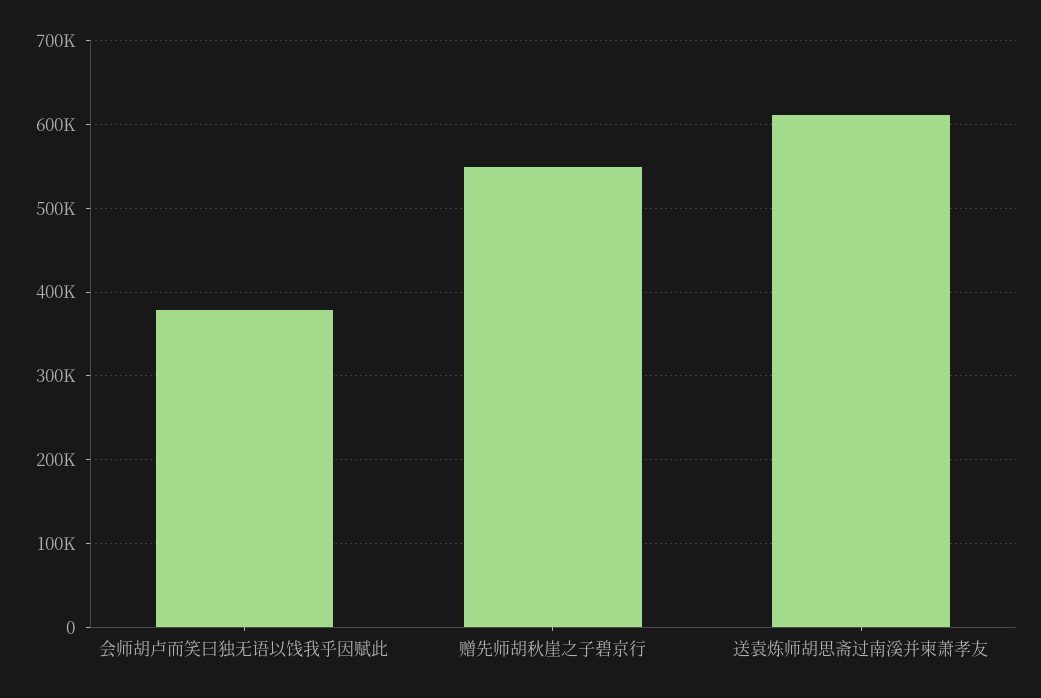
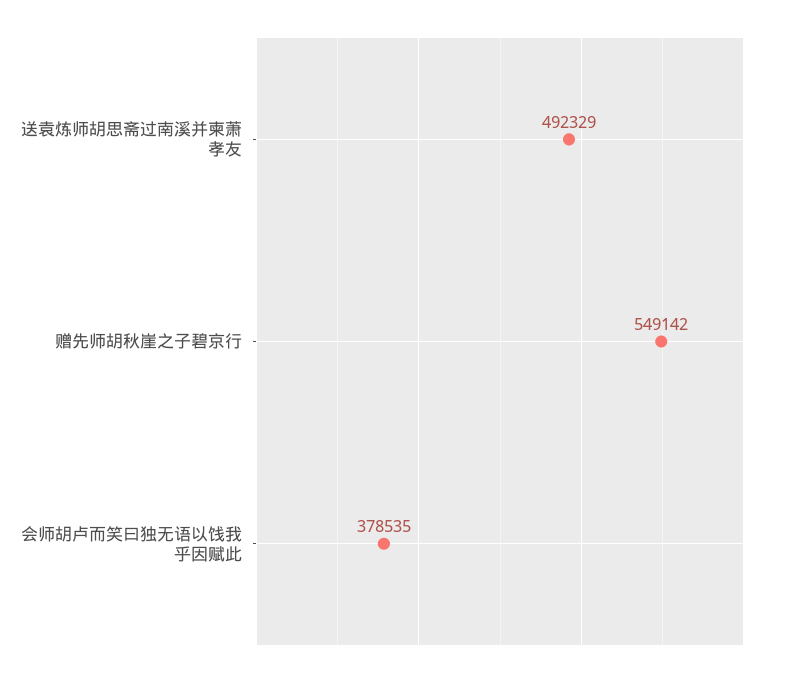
送袁炼师胡思斋过南溪并柬萧孝友: 610000 -> 492329

